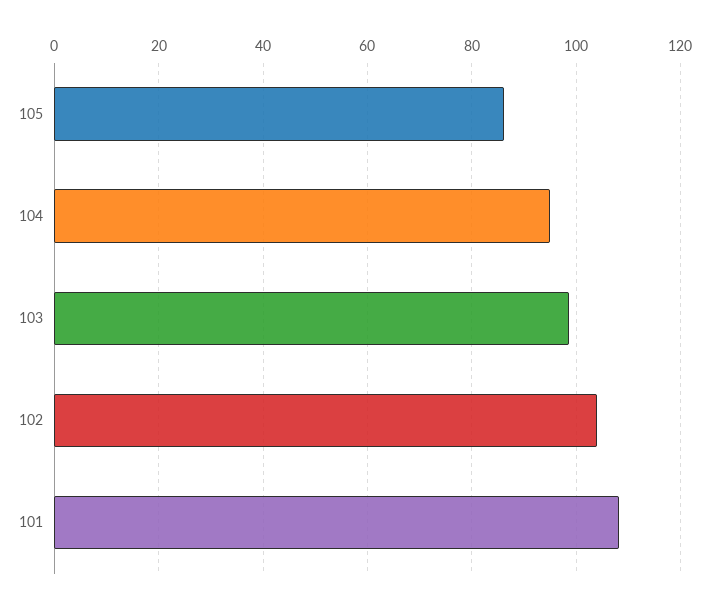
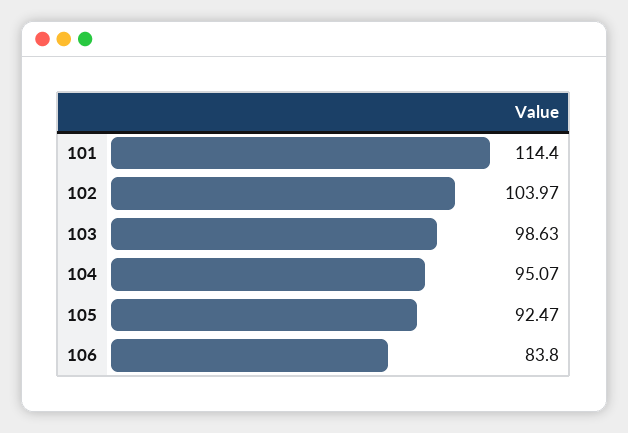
105: 86 -> 92.47
101: 108 -> 114.4
106: none -> 83.8

